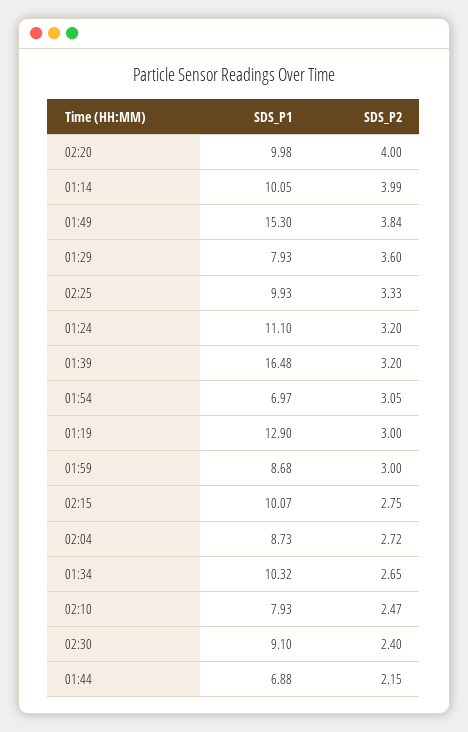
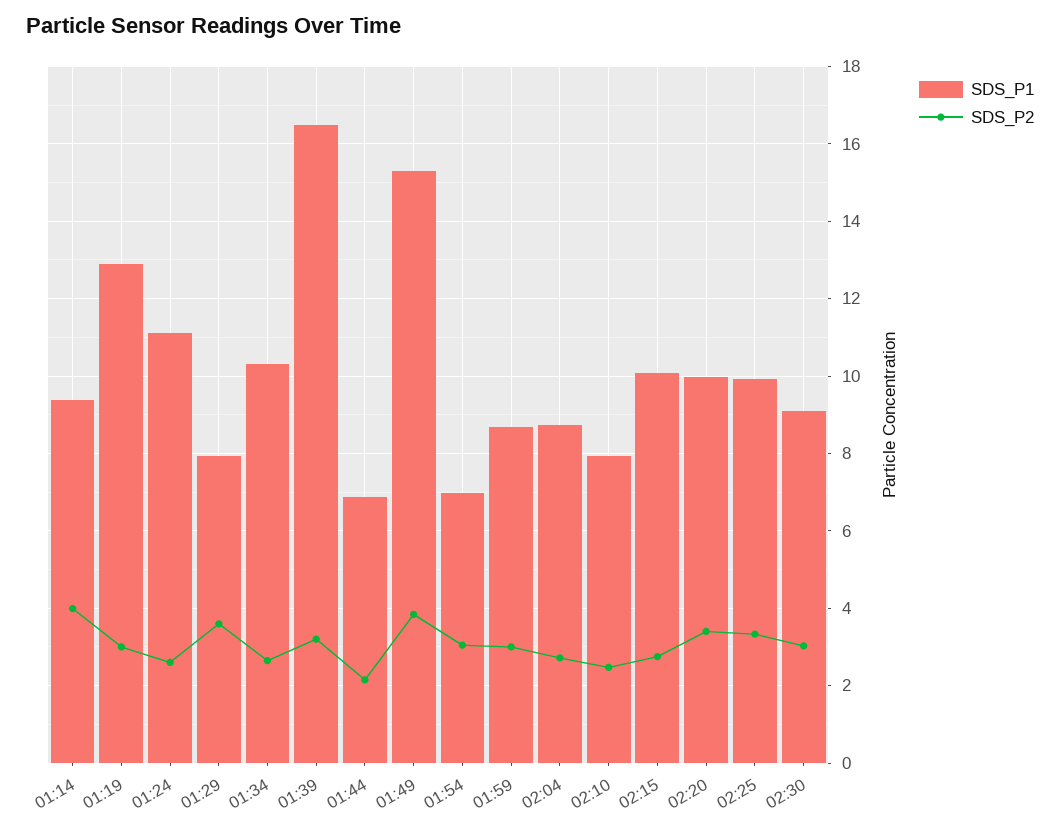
SDS_P2, 02:20: 4 -> 3.4
SDS_P1, 01:14: 10.05 -> 9.4
SDS_P2, 01:24: 3.2 -> 2.6
SDS_P2, 02:30: 2.4 -> 3

